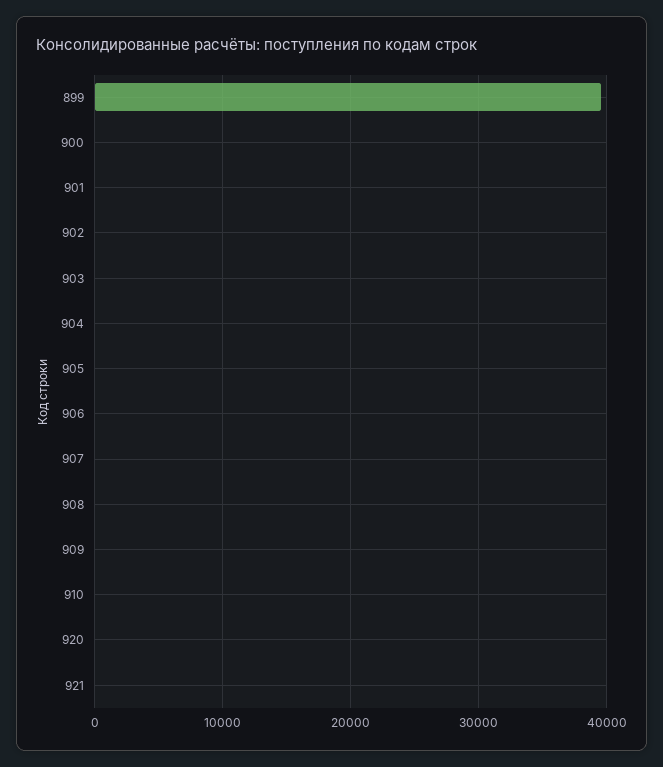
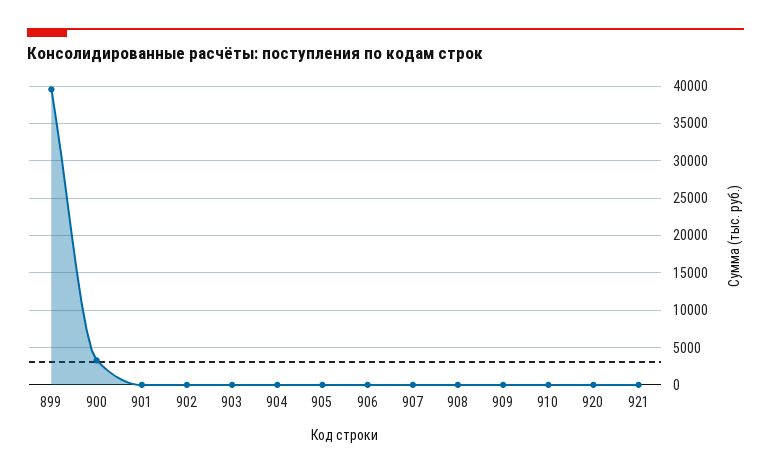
900: 0 -> 3000

